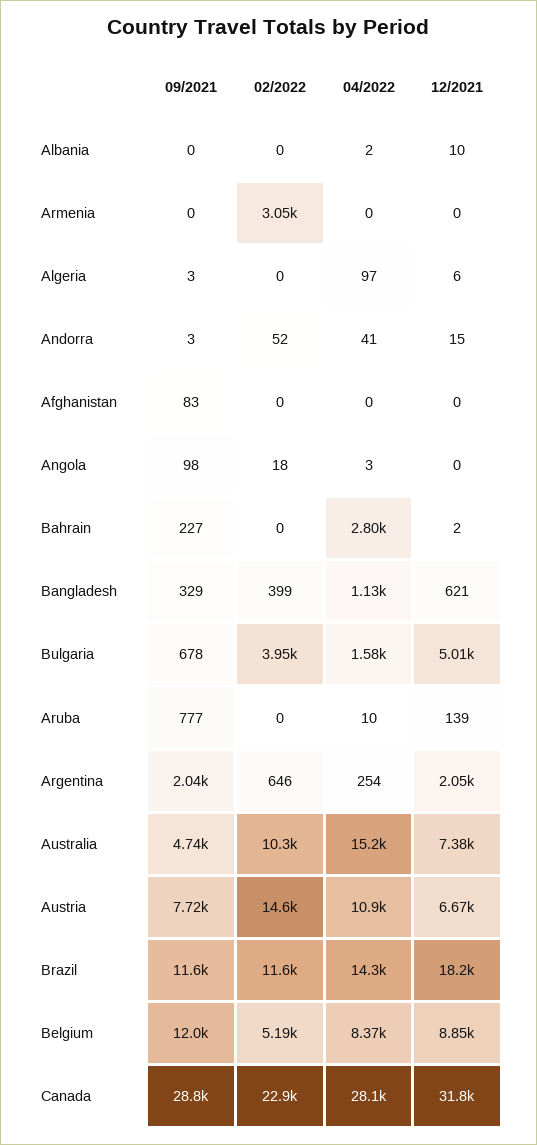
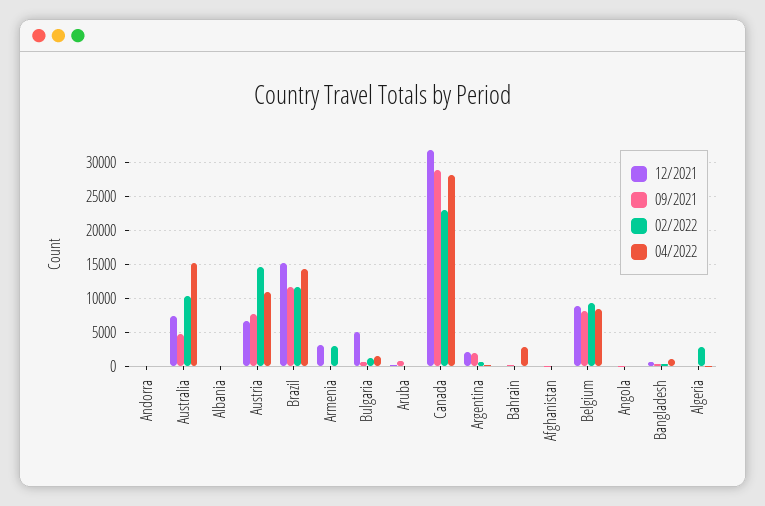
12/2021, Armenia: 0 -> 3000
02/2022, Algeria: 0 -> 3000
02/2022, Bulgaria: 3950 -> 1000
12/2021, Brazil: 18200 -> 15000
09/2021, Belgium: 12000 -> 8000
02/2022, Belgium: 5190 -> 9000

